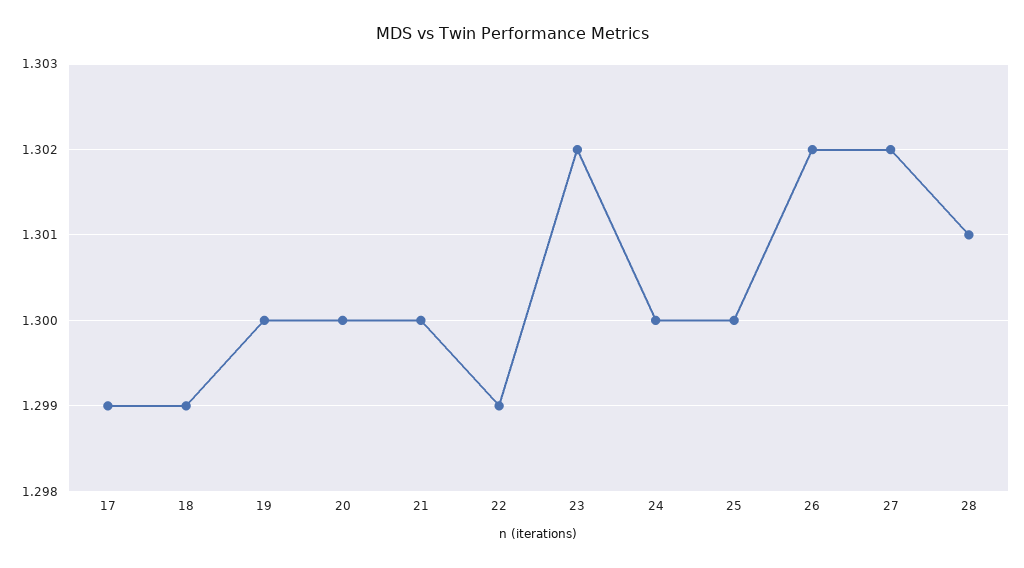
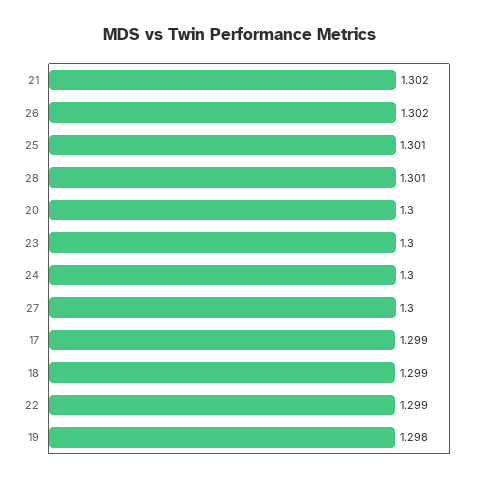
19: 1.3 -> 1.298
21: 1.3 -> 1.302
23: 1.302 -> 1.3
25: 1.3 -> 1.301
27: 1.302 -> 1.3

